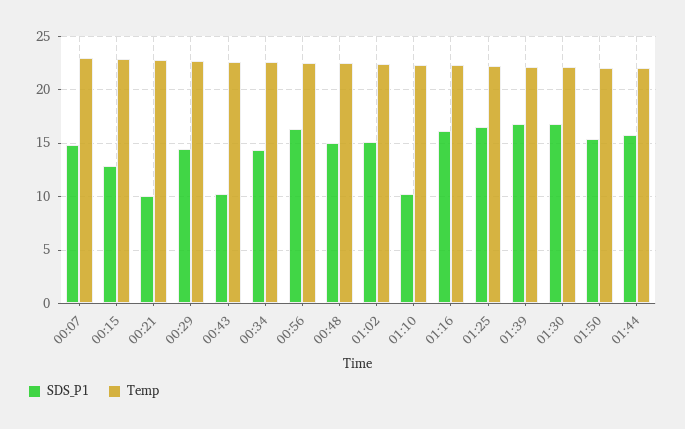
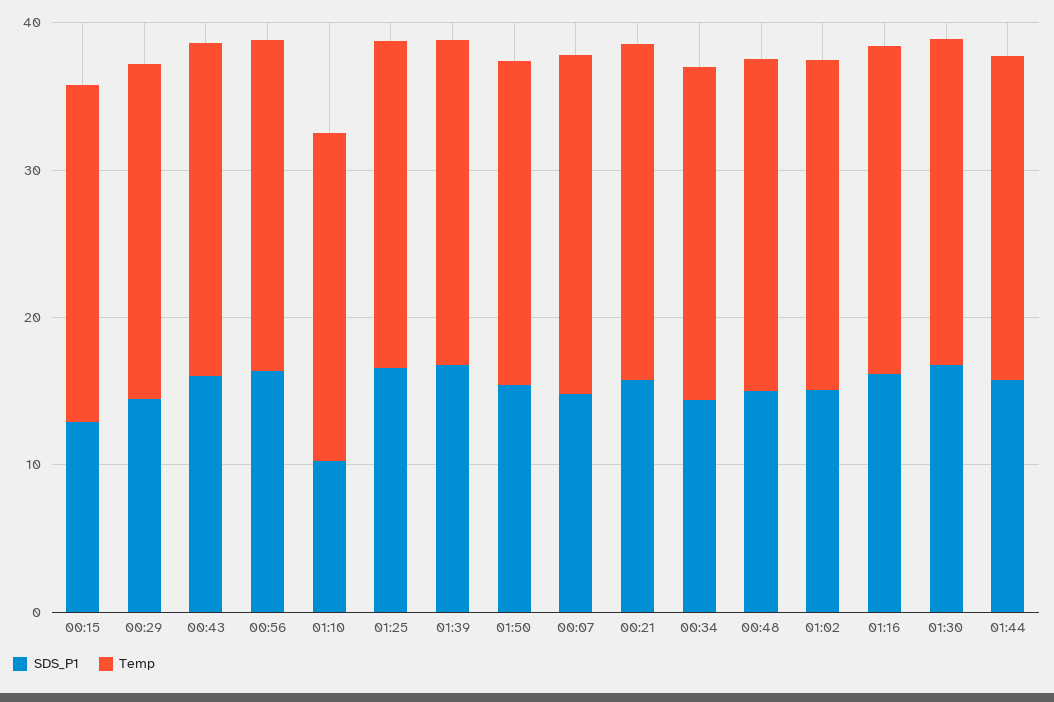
SDS_P1, 00:21: 10 -> 16
SDS_P1, 00:43: 10 -> 16

